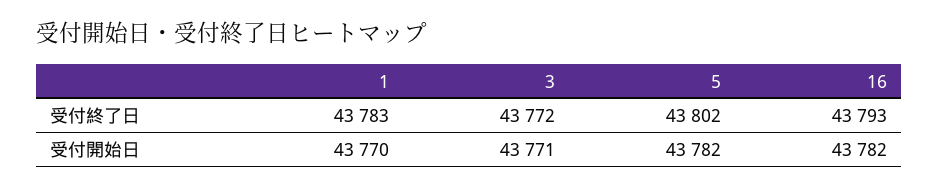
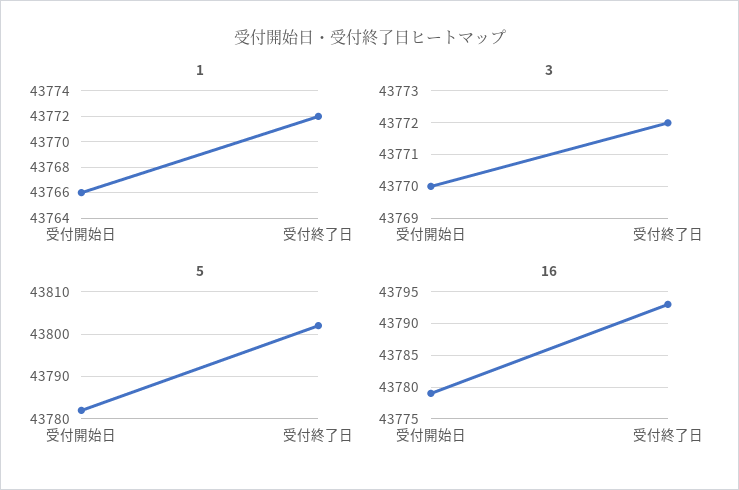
1, 受付終了日: 43783 -> 43772
1, 受付開始日: 43770 -> 43766
3, 受付開始日: 43771 -> 43770
16, 受付開始日: 43782 -> 43779

